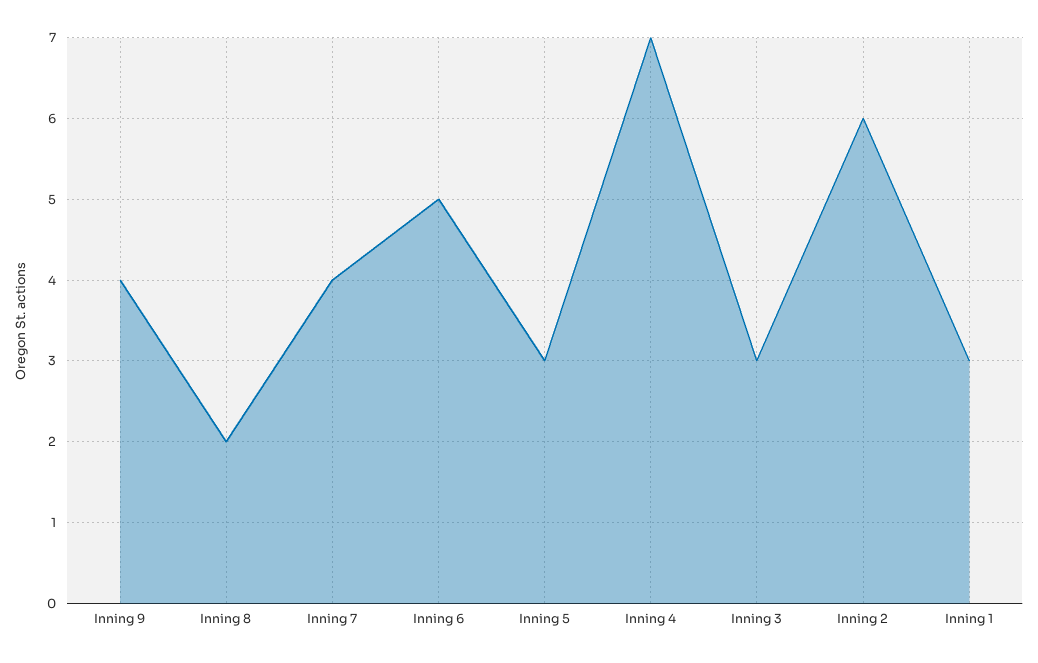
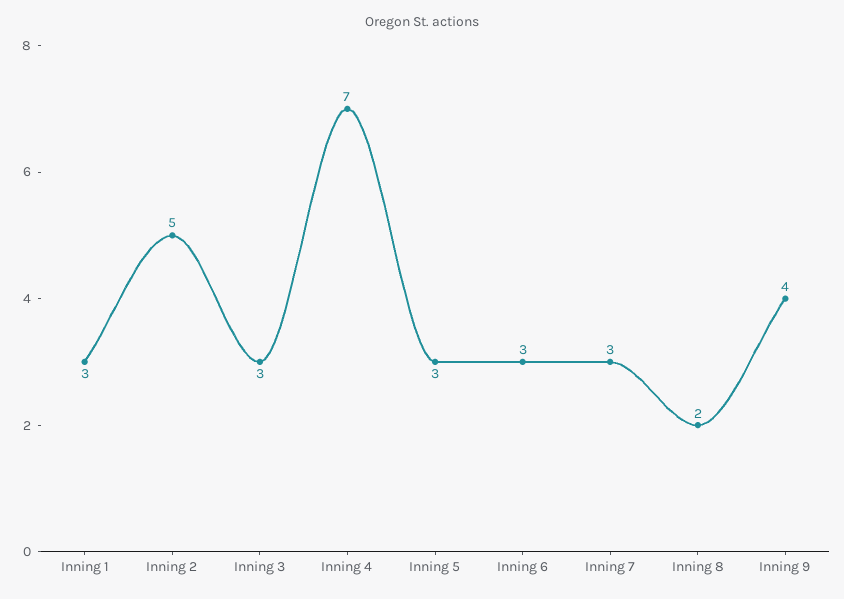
Inning 7: 4 -> 3
Inning 6: 5 -> 3
Inning 2: 6 -> 5

